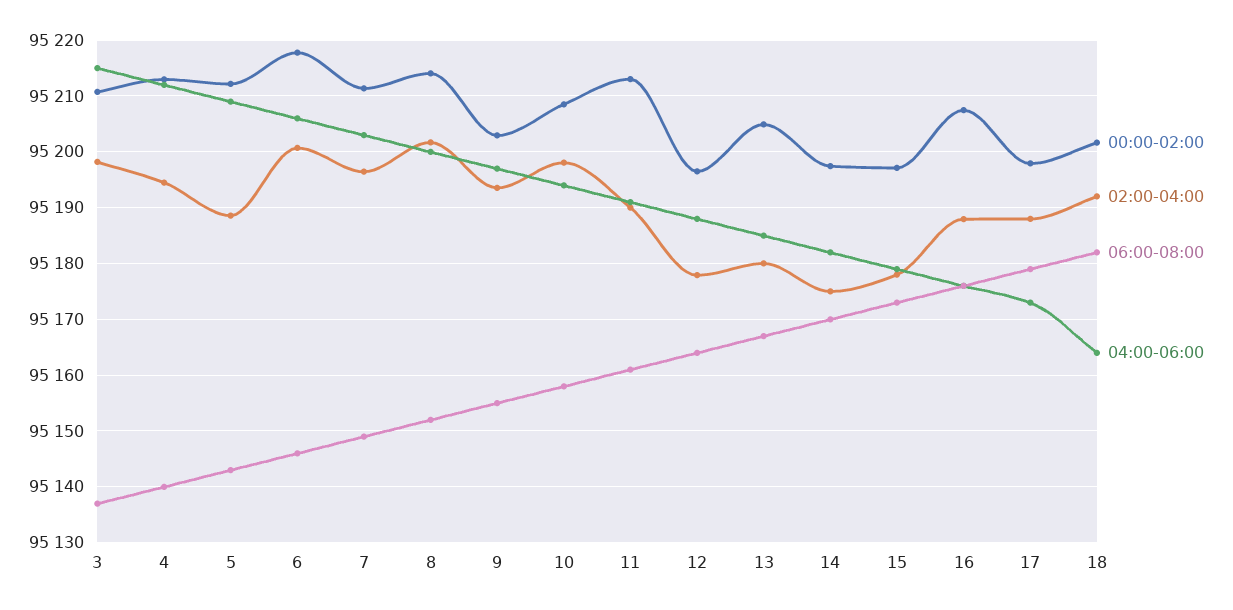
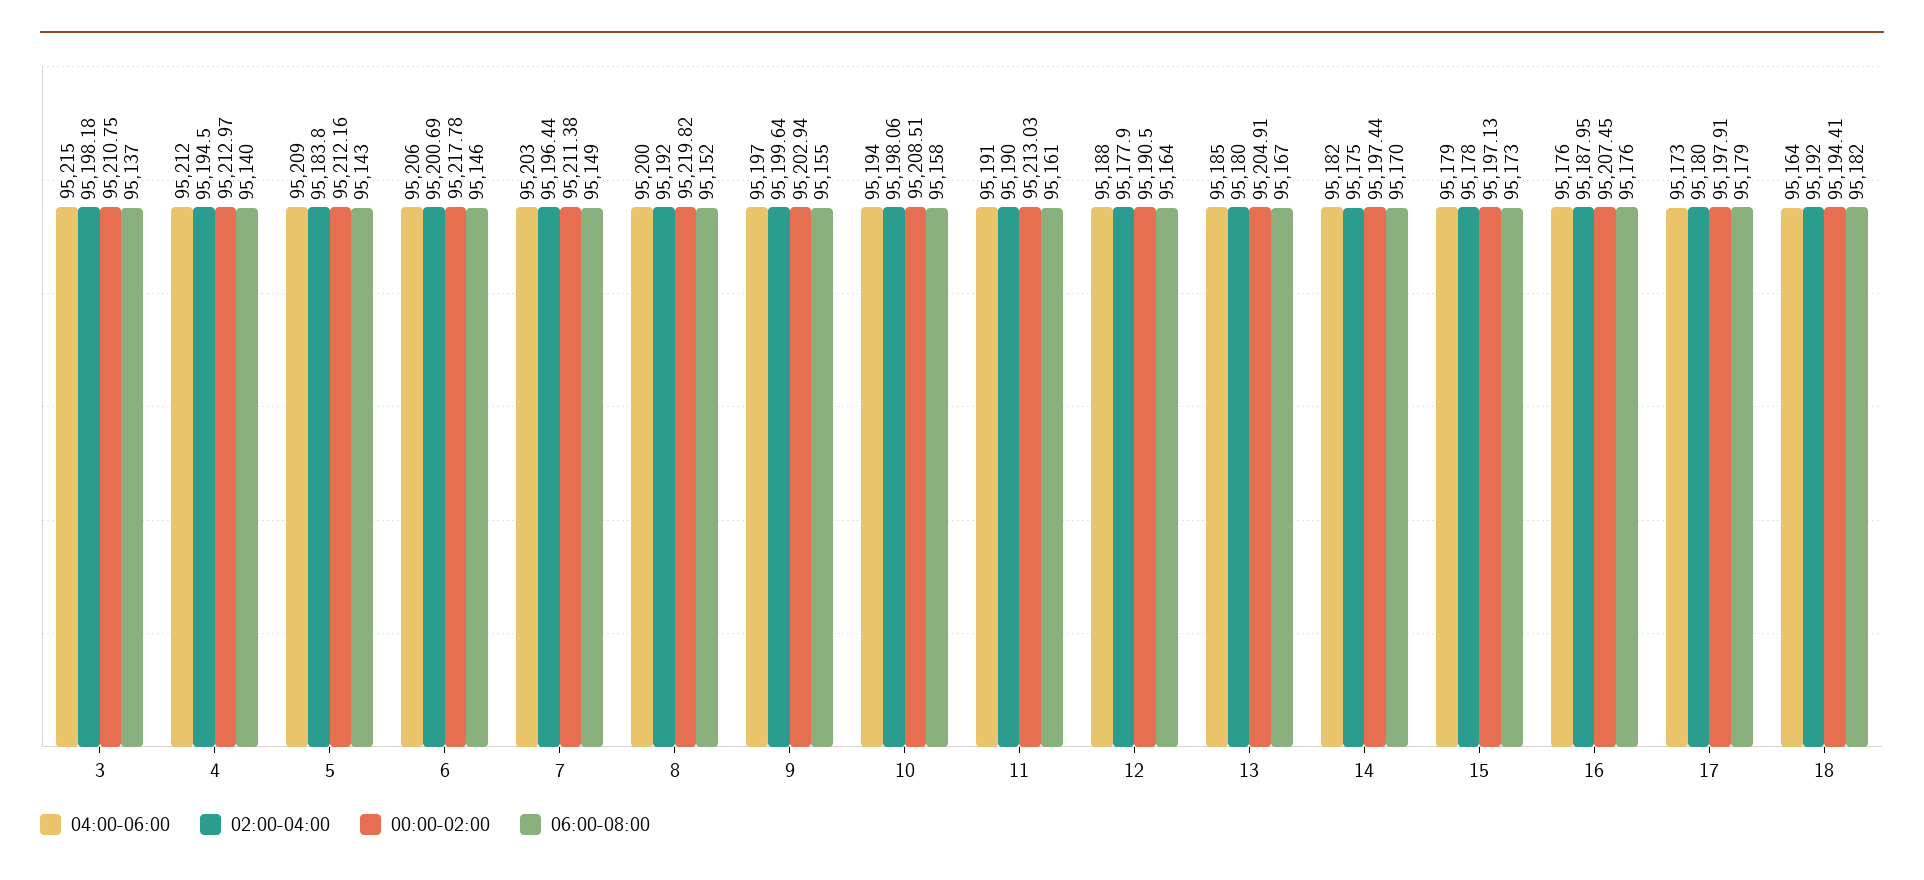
02:00-04:00, 5: 95188 -> 95183.8
00:00-02:00, 8: 95214 -> 95219.82
02:00-04:00, 8: 95202 -> 95192
02:00-04:00, 9: 95194 -> 95199.64
00:00-02:00, 12: 95196 -> 95190.5
02:00-04:00, 17: 95188 -> 95180
00:00-02:00, 18: 95202 -> 95194.41

